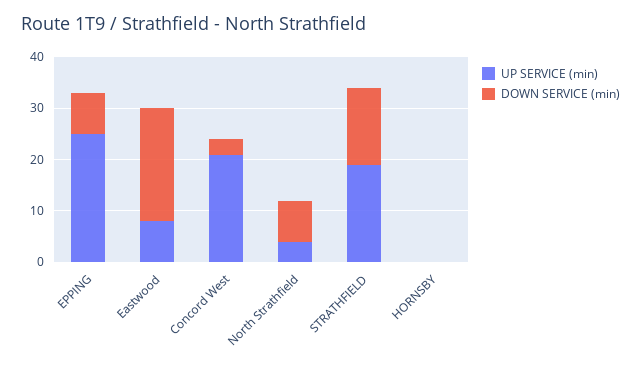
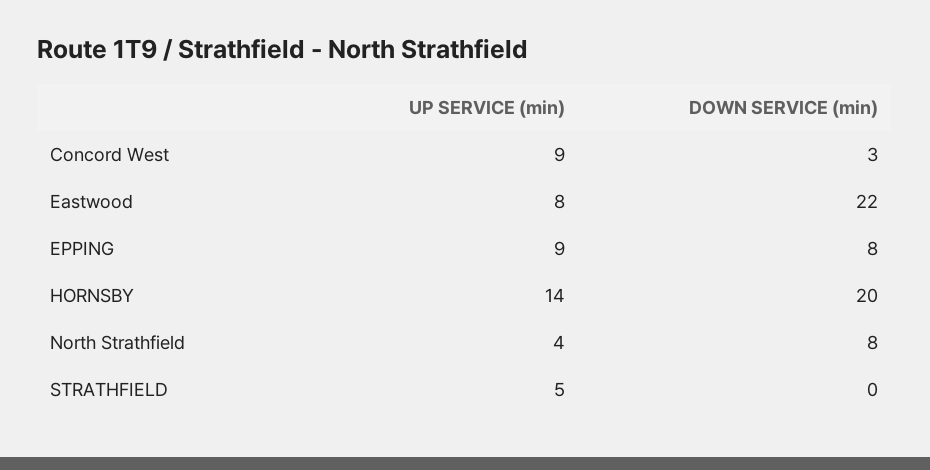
UP SERVICE (min), EPPING: 25 -> 9
UP SERVICE (min), Concord West: 20 -> 9
UP SERVICE (min), STRATHFIELD: 20 -> 5
DOWN SERVICE (min), STRATHFIELD: 15 -> 0
UP SERVICE (min), HORNSBY: 0 -> 14
DOWN SERVICE (min), HORNSBY: 0 -> 20

